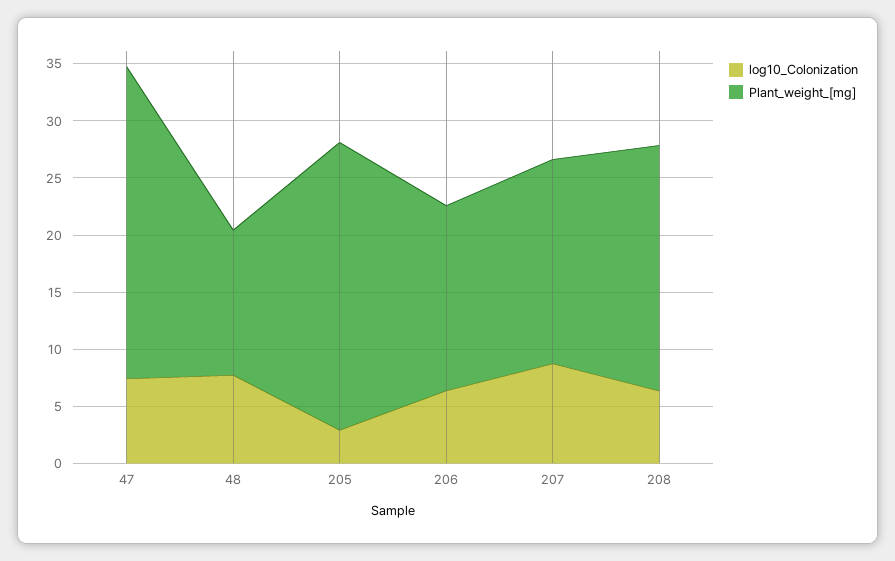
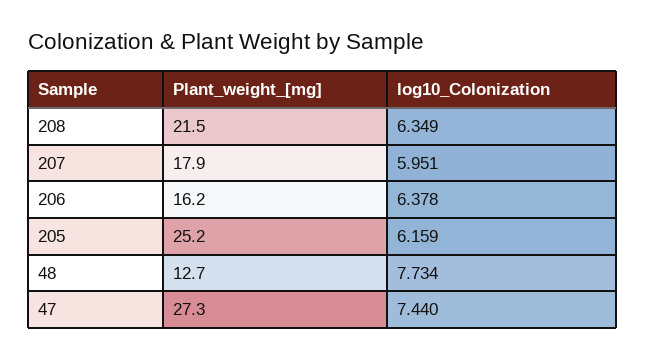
log10_Colonization, 205: 3 -> 6.159
log10_Colonization, 207: 9 -> 5.951

